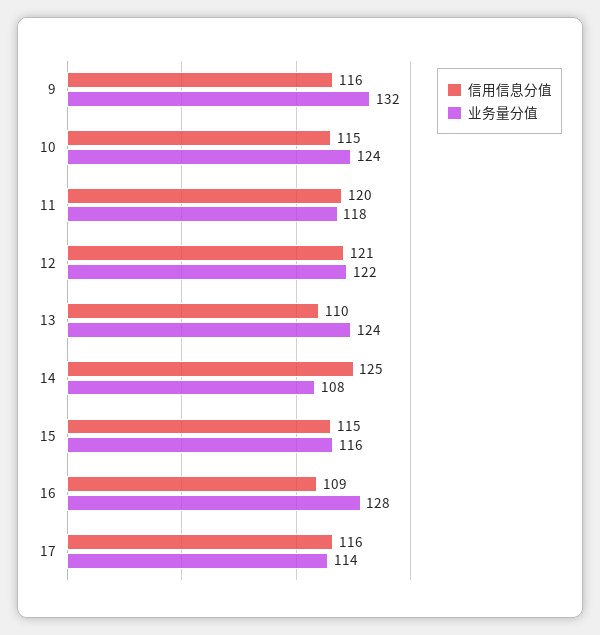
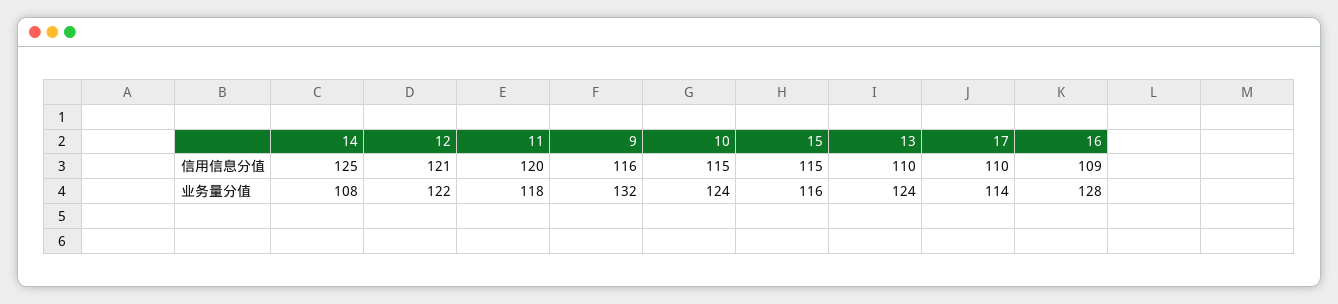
信用信息分值, 17: 116 -> 110

